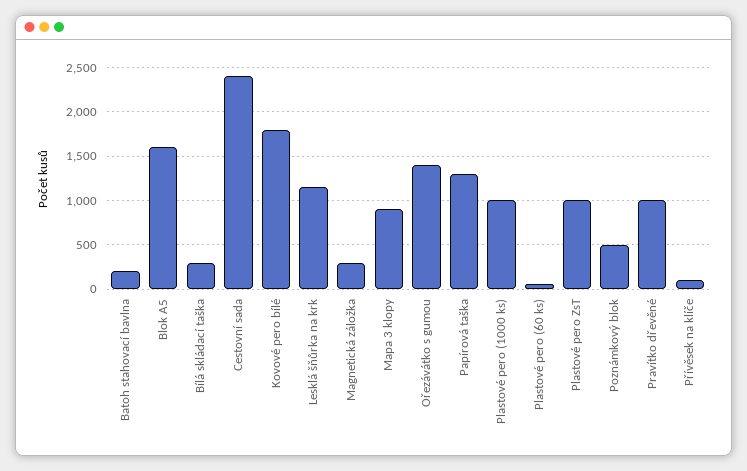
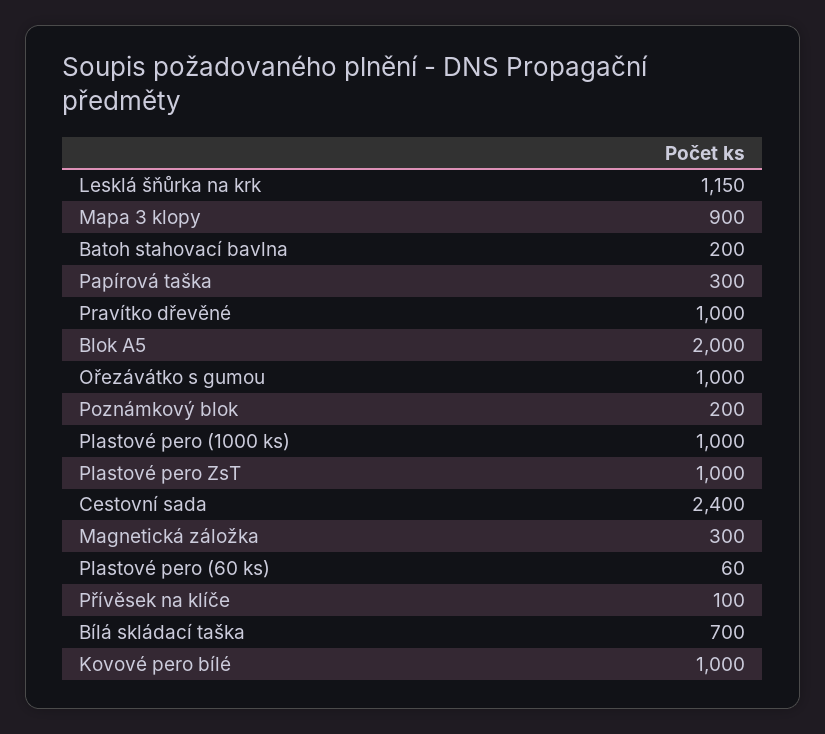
Blok A5: 1600 -> 2000
Bílá skládací taška: 300 -> 700
Kovové pero bílé: 1800 -> 1000
Ořezávátko s gumou: 1400 -> 1000
Papírová taška: 1300 -> 300
Poznámkový blok: 500 -> 200

